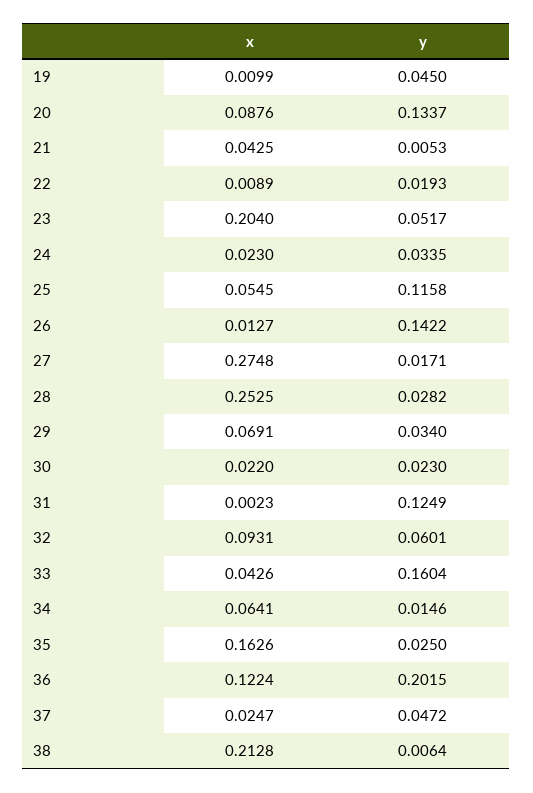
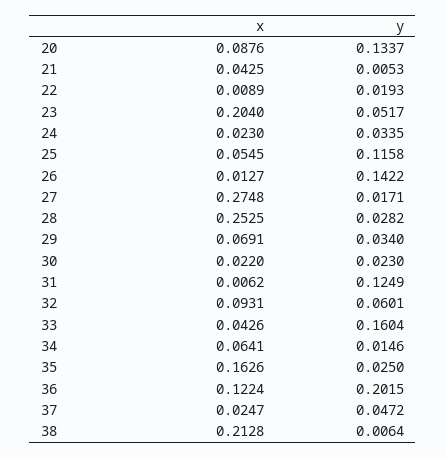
x, 19: 0.0099 -> none
y, 19: 0.045 -> none
x, 31: 0.0023 -> 0.0062

